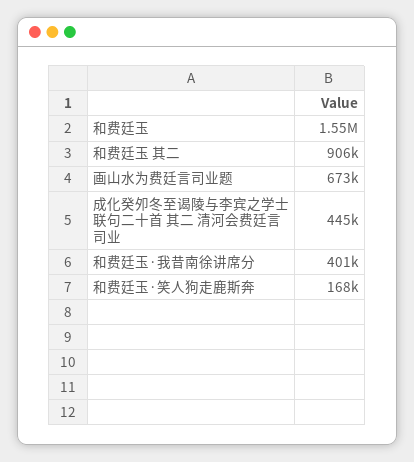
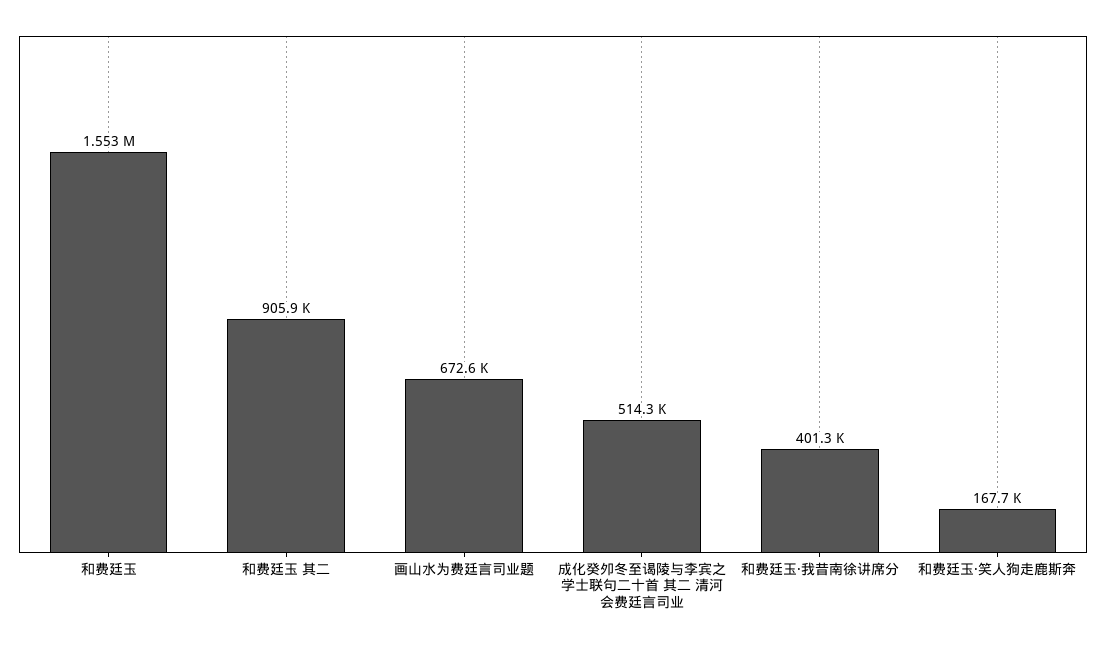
成化癸夘冬至谒陵与李宾之学士联句二十首 其二 清河会费廷言司业: 445000 -> 514300

